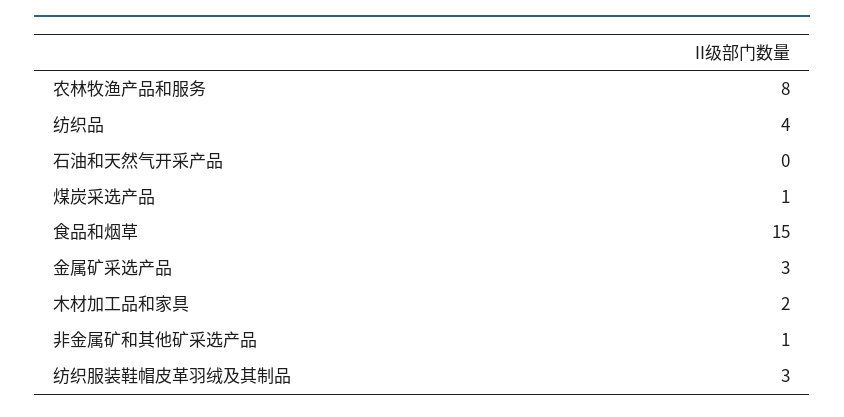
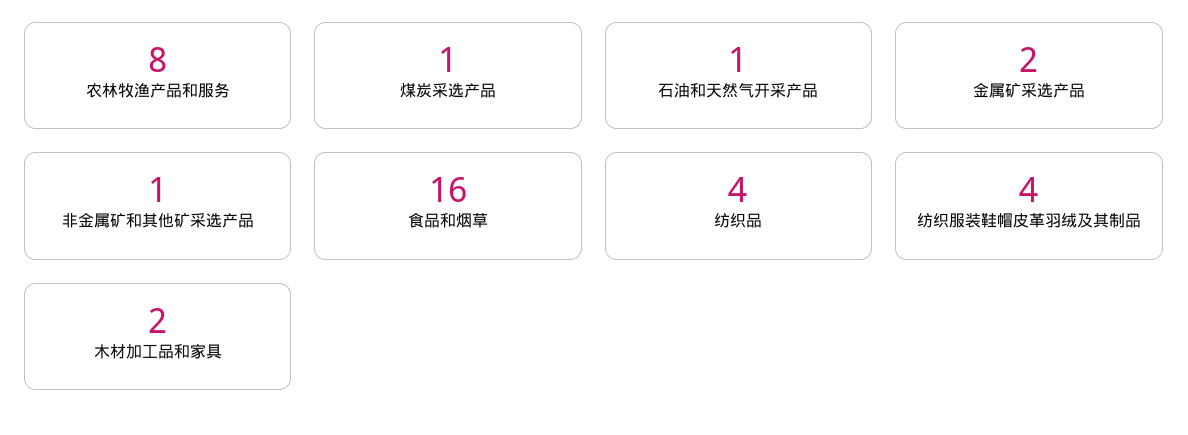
石油和天然气开采产品: 0 -> 1
食品和烟草: 15 -> 16
金属矿采选产品: 3 -> 2
纺织服装鞋帽皮革羽绒及其制品: 3 -> 4

